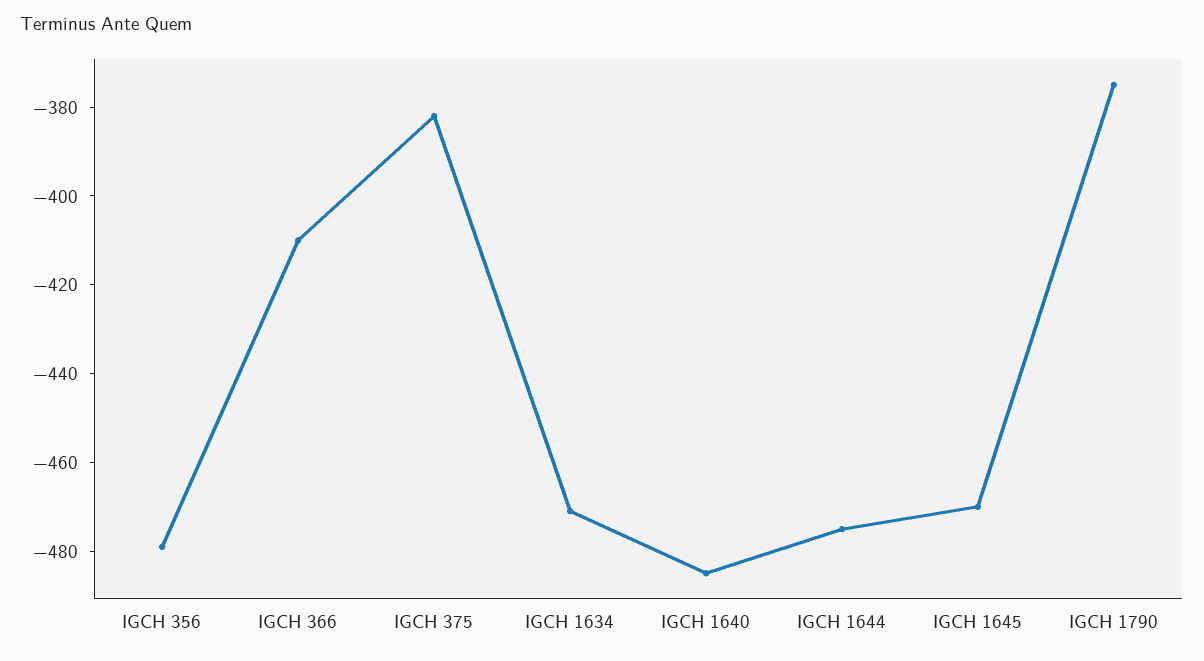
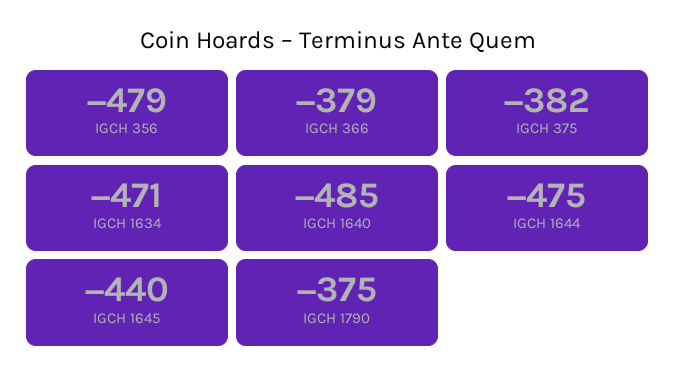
IGCH 366: -410 -> -379
IGCH 1645: -470 -> -440

